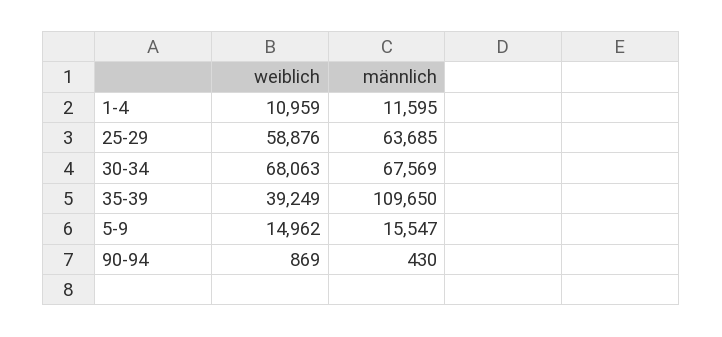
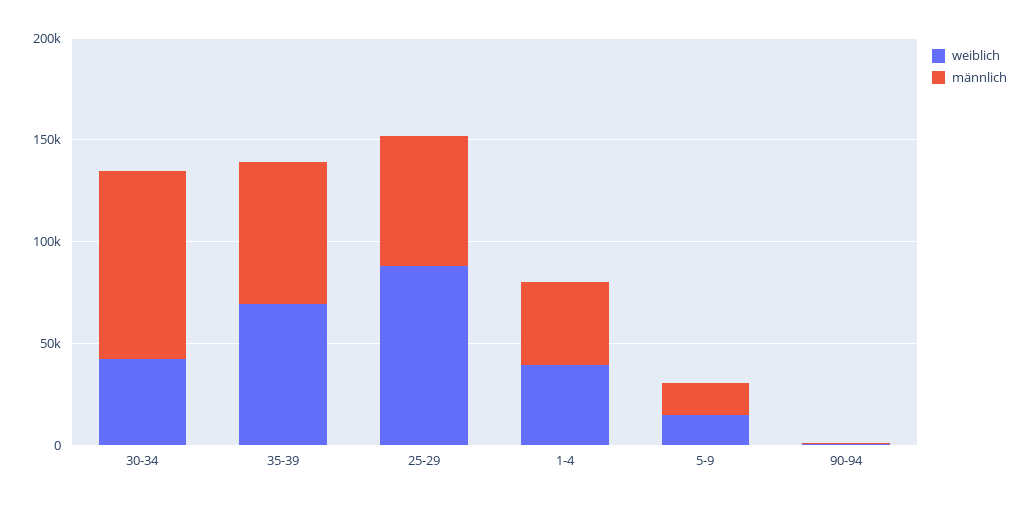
weiblich, 1-4: 10959 -> 40000
männlich, 1-4: 11595 -> 40000
weiblich, 25-29: 58876 -> 90000
weiblich, 30-34: 68063 -> 40000
männlich, 30-34: 67569 -> 90000
weiblich, 35-39: 39249 -> 70000
männlich, 35-39: 109650 -> 70000

